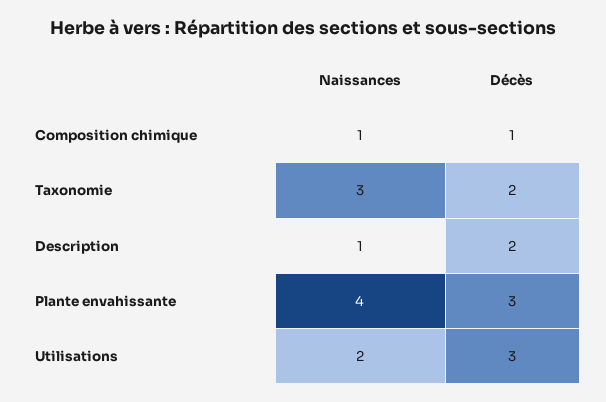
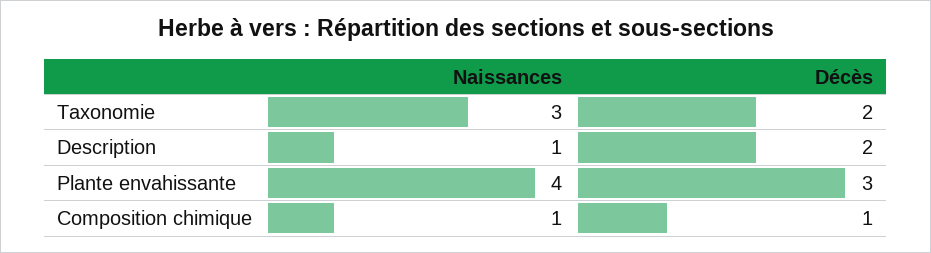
Naissances, Utilisations: 2 -> none
Décès, Utilisations: 3 -> none

